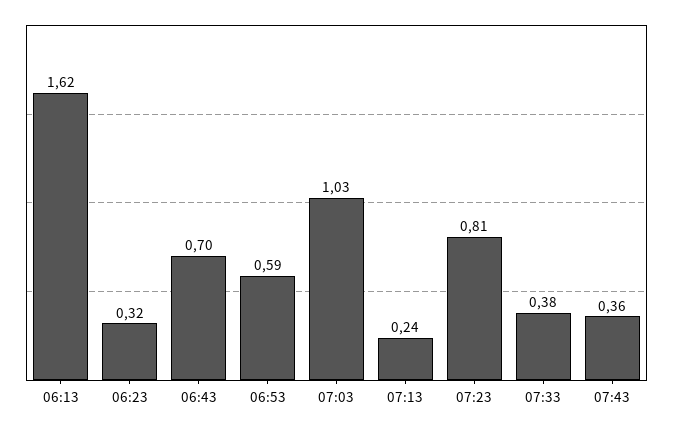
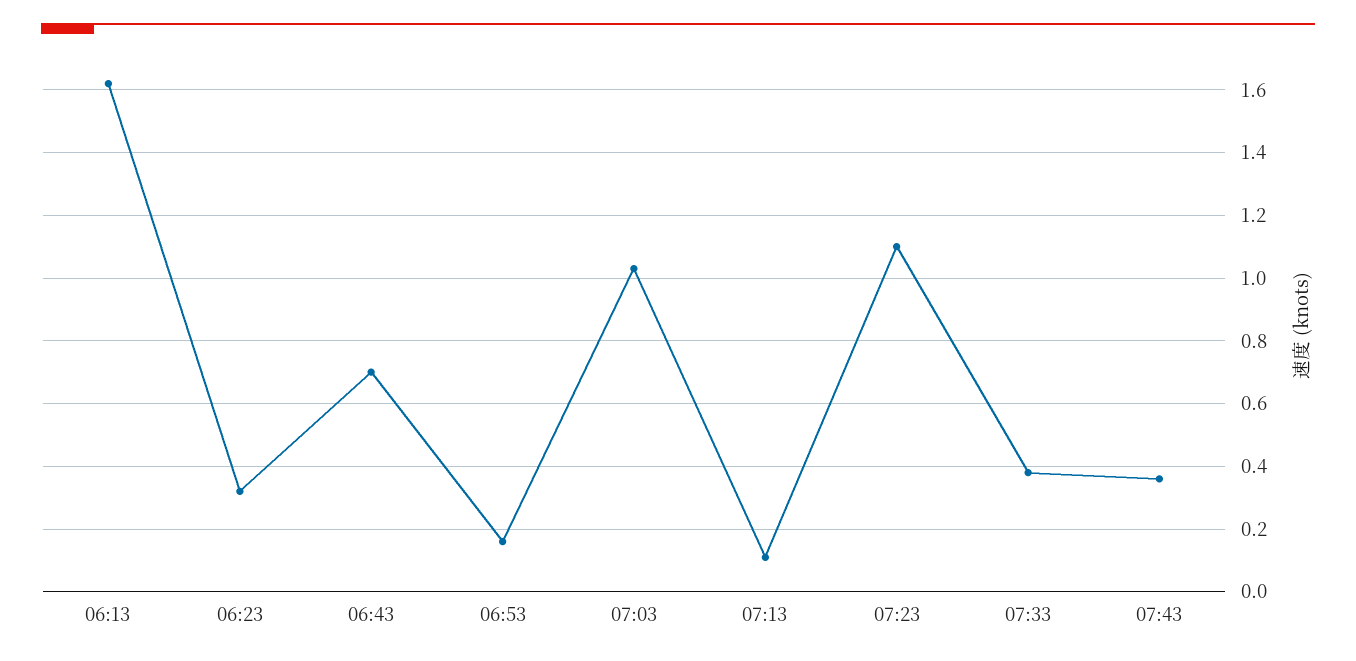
06:53: 0.59 -> 0.15
07:13: 0.24 -> 0.1
07:23: 0.81 -> 1.1

